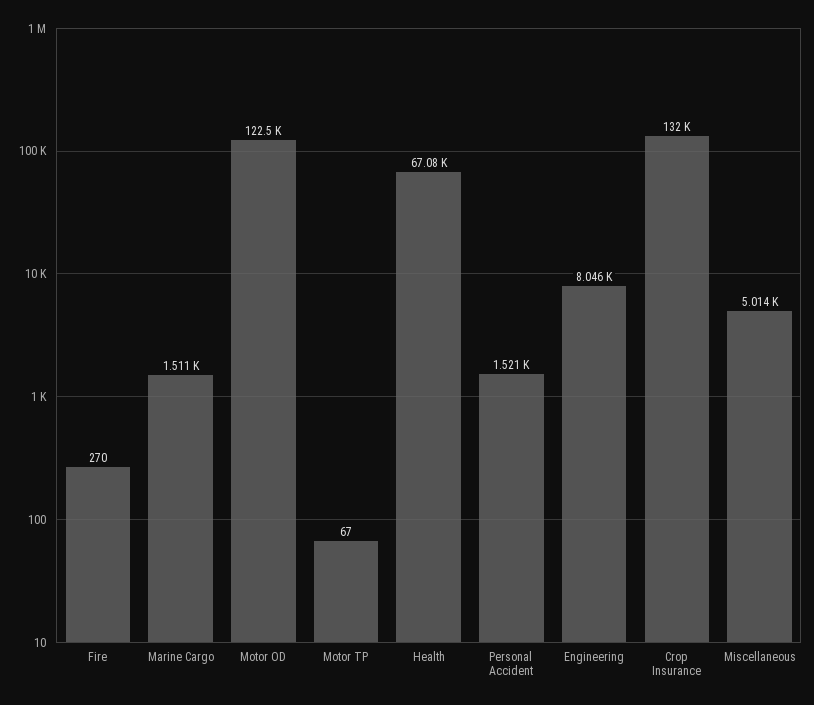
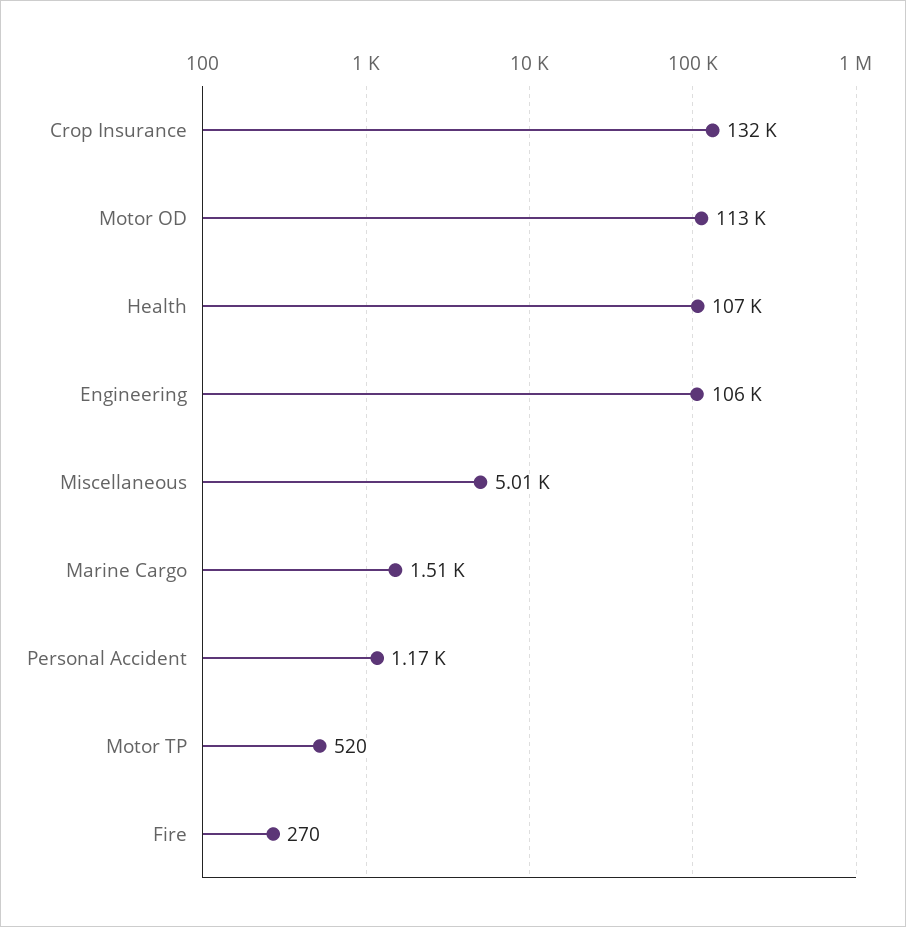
Motor OD: 122500 -> 113000
Motor TP: 67 -> 520
Health: 67080 -> 107000
Personal Accident: 1521 -> 1170
Engineering: 8046 -> 106000

